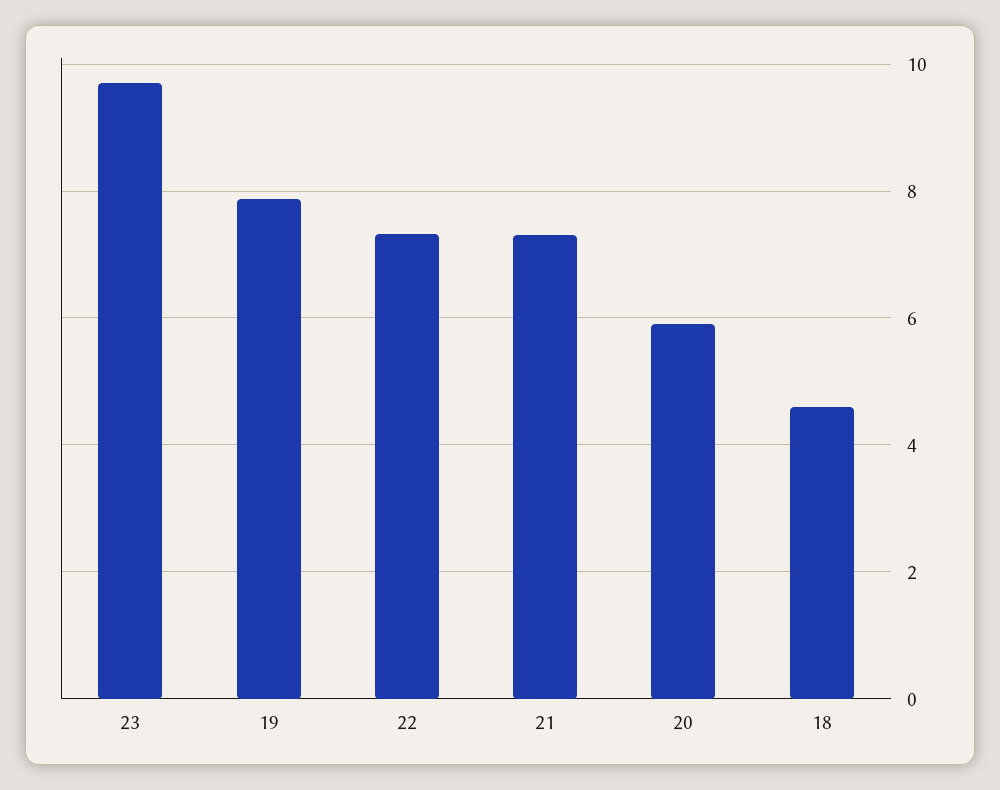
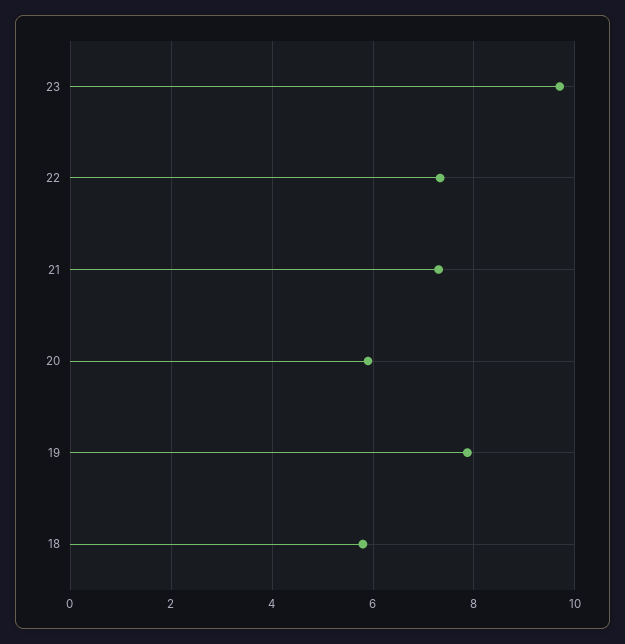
18: 4.6 -> 5.8

